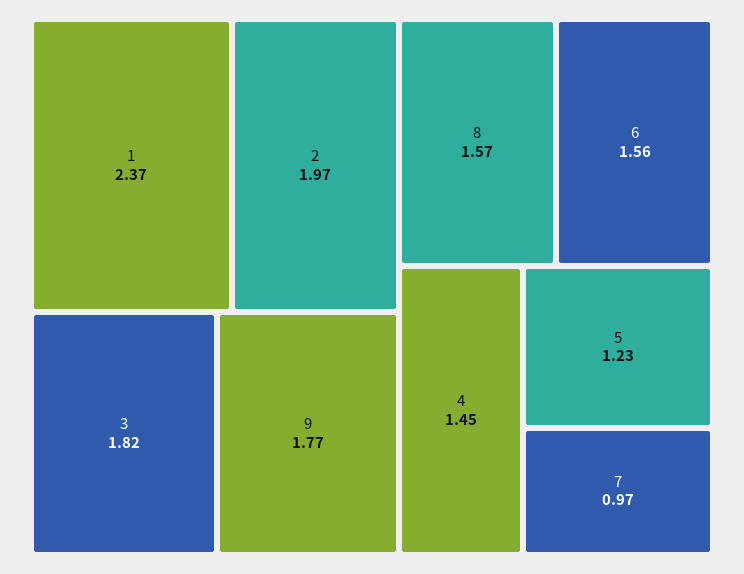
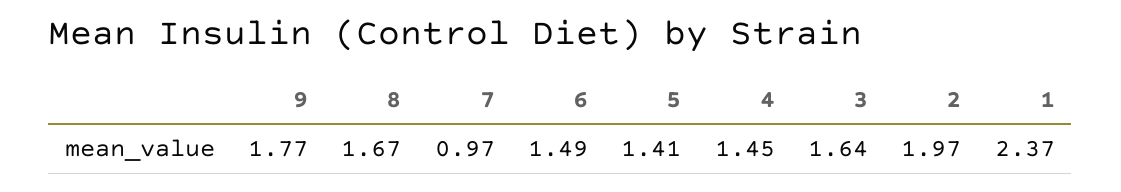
3: 1.82 -> 1.64
8: 1.57 -> 1.67
6: 1.56 -> 1.49
5: 1.23 -> 1.41

